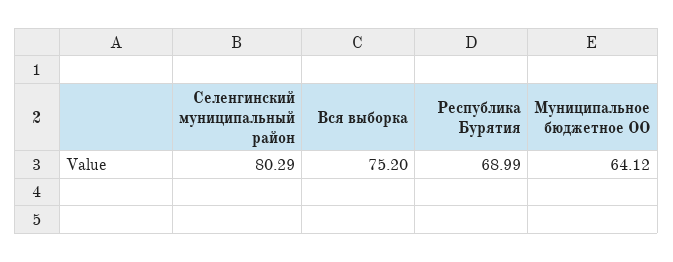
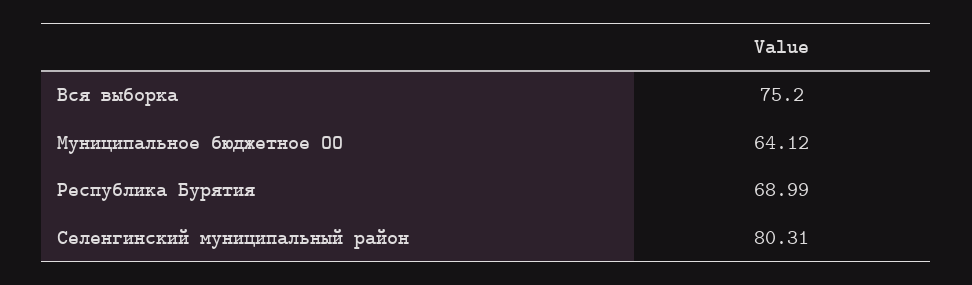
Селенгинский муниципальный район: 80.29 -> 80.31

